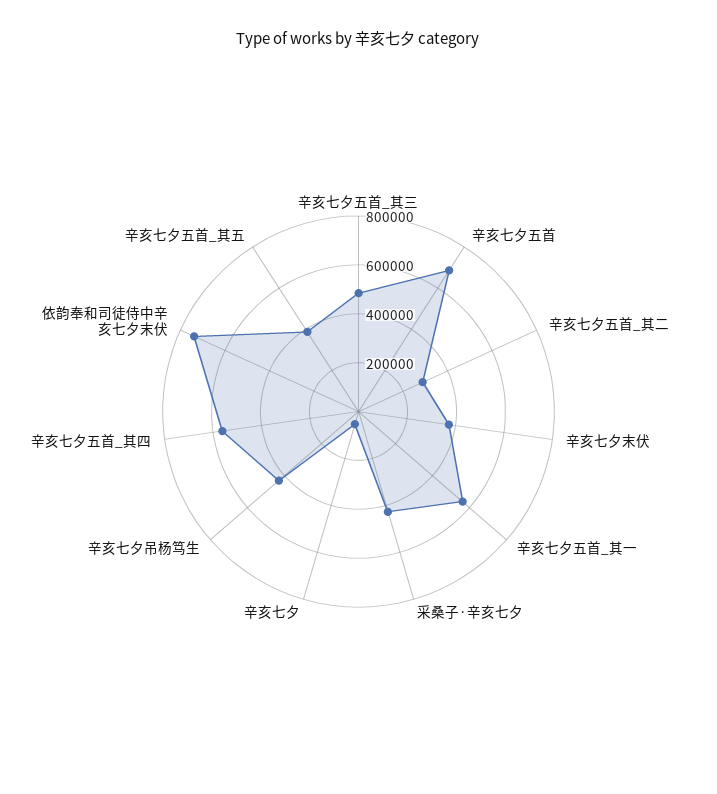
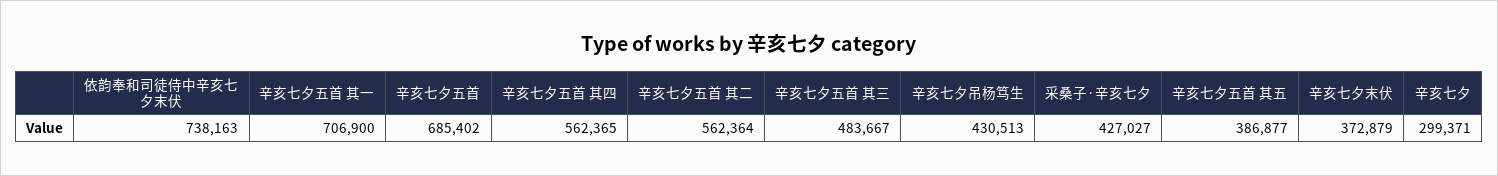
辛亥七夕五首_其二: 300000 -> 562364
辛亥七夕五首_其一: 550000 -> 706900
辛亥七夕: 50000 -> 299371

